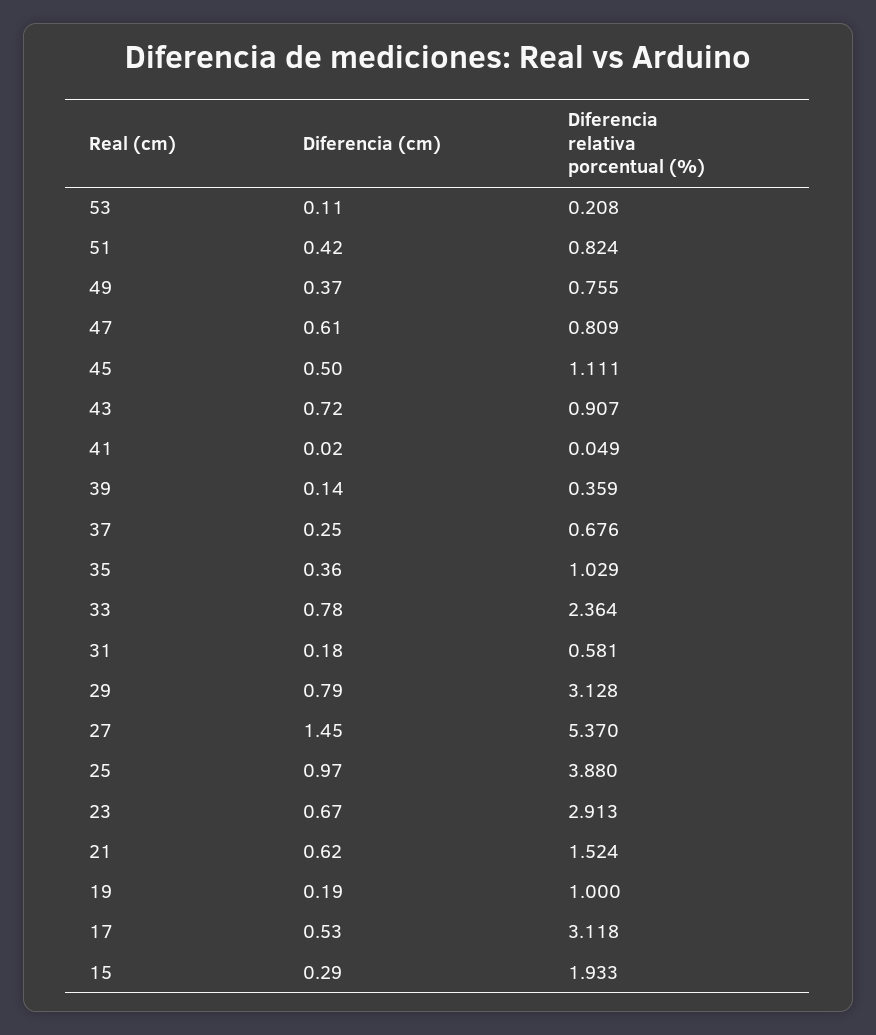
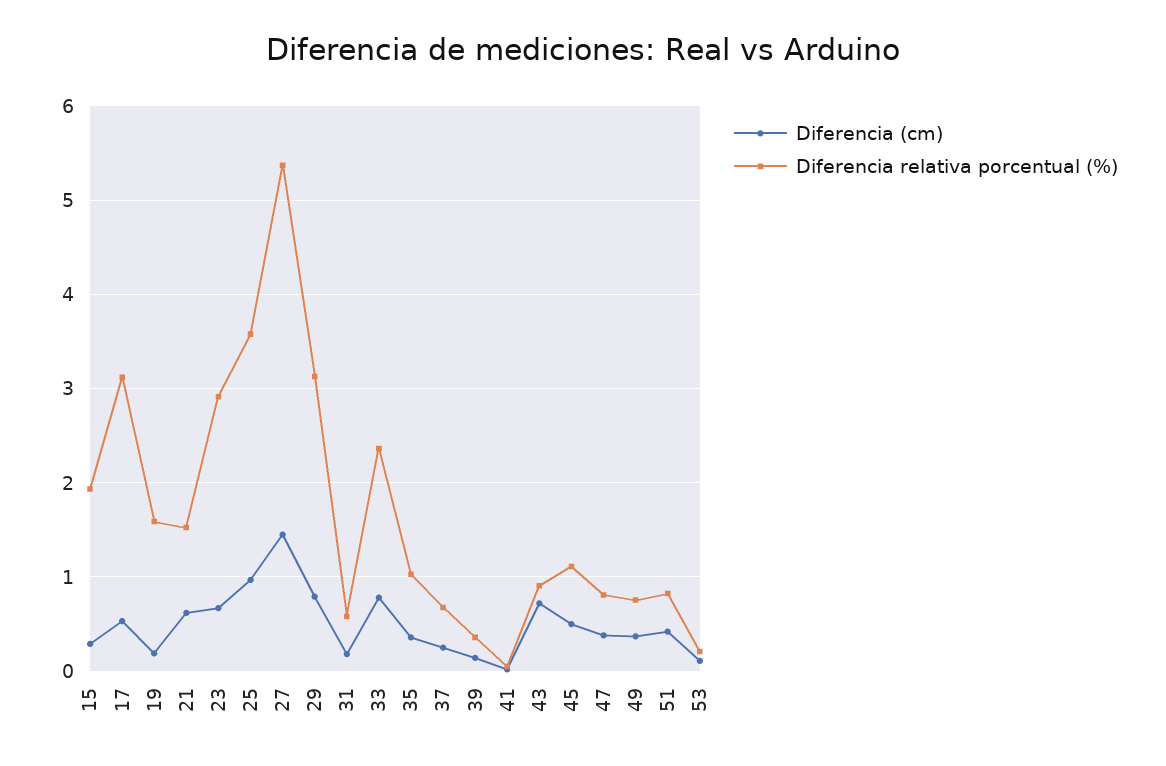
Diferencia (cm), 47: 0.61 -> 0.4
Diferencia relativa porcentual (%), 25: 3.88 -> 3.6
Diferencia relativa porcentual (%), 19: 1 -> 1.6

